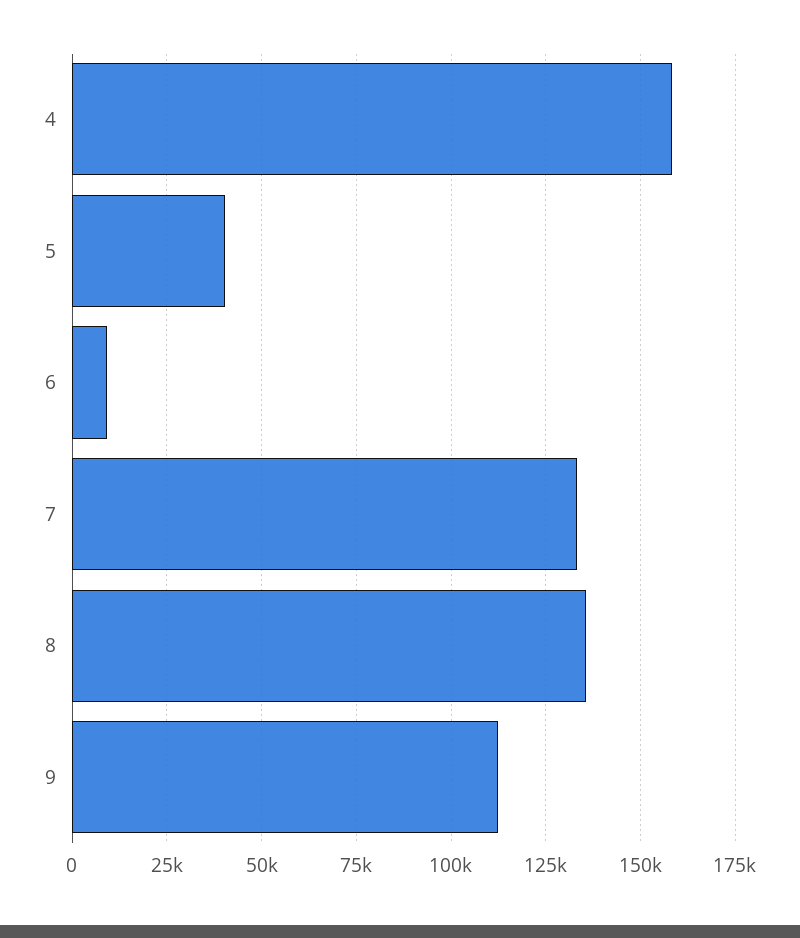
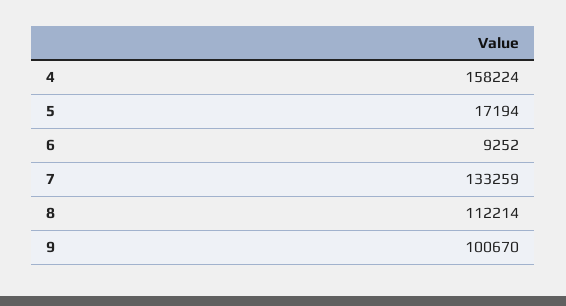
5: 40000 -> 17194
8: 135000 -> 112214
9: 112500 -> 100670

